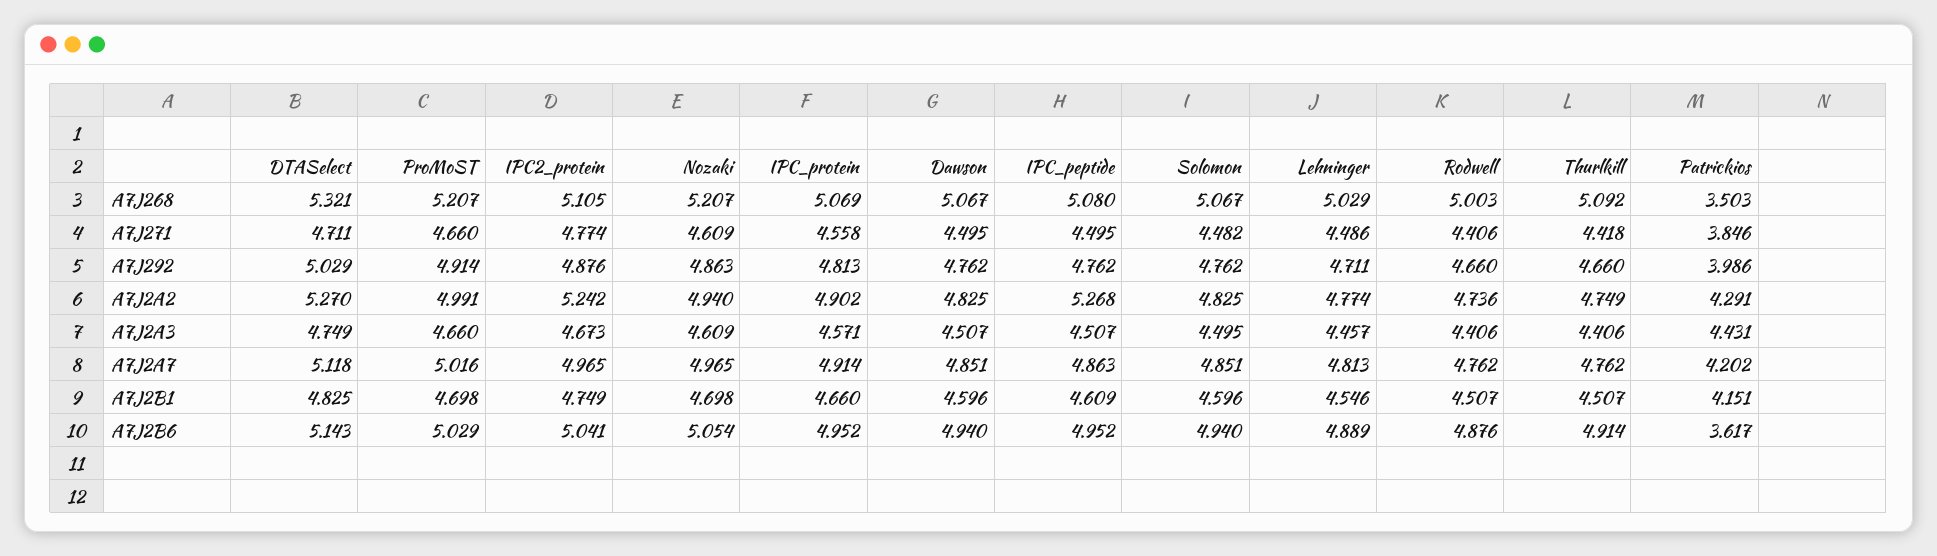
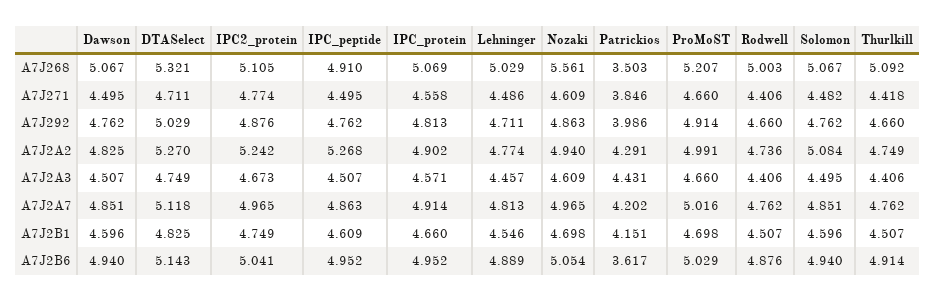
Nozaki, A7J268: 5.207 -> 5.561
IPC_peptide, A7J268: 5.08 -> 4.91
Solomon, A7J2A2: 4.825 -> 5.084

